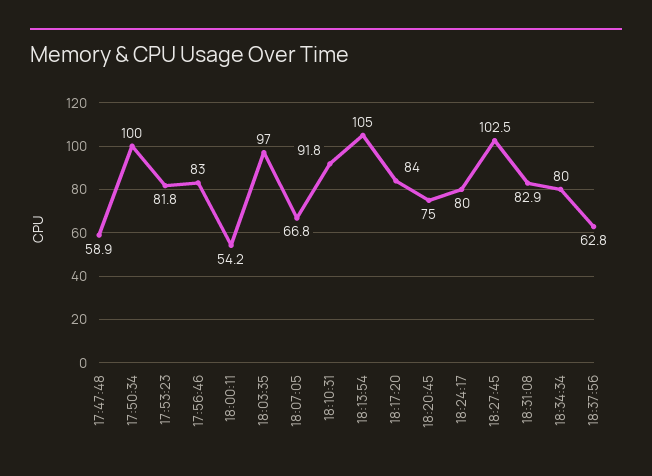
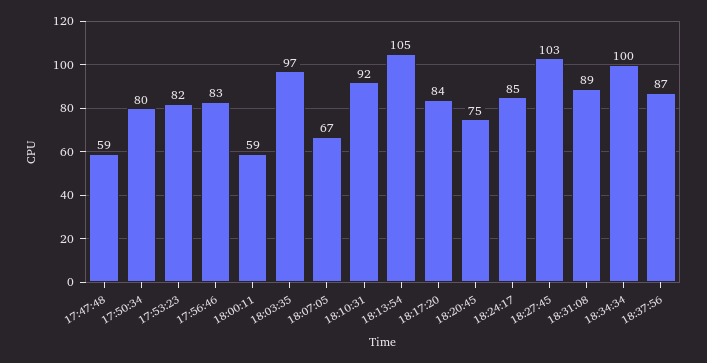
17:50:34: 100 -> 80
18:00:11: 54.2 -> 59
18:24:17: 80 -> 85
18:31:08: 82.9 -> 89
18:34:34: 80 -> 100
18:37:56: 62.8 -> 87

